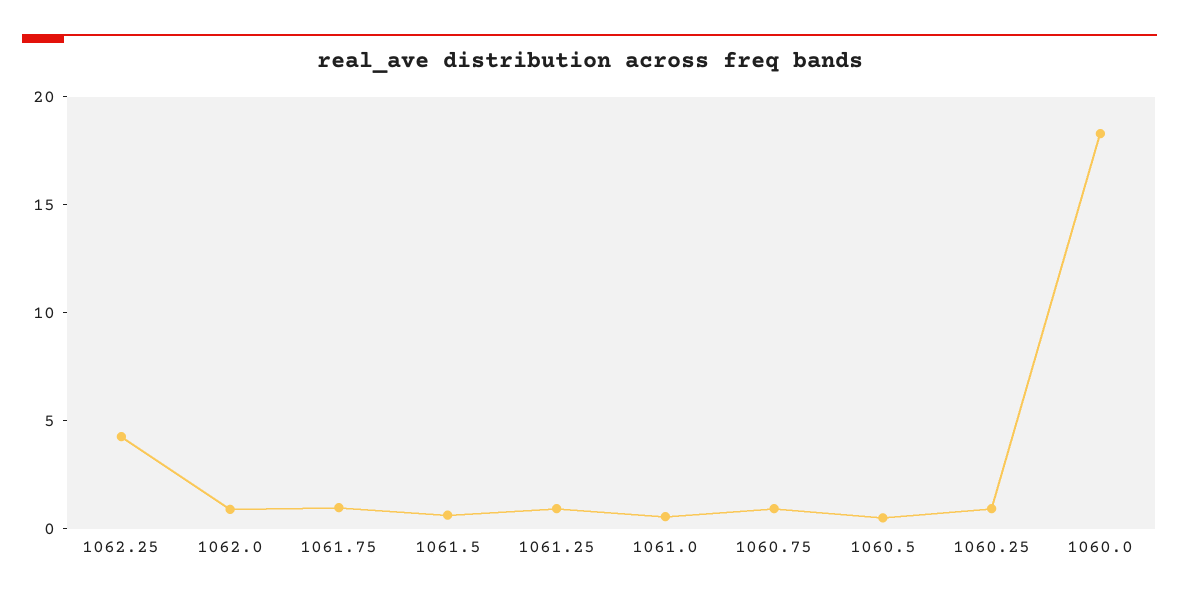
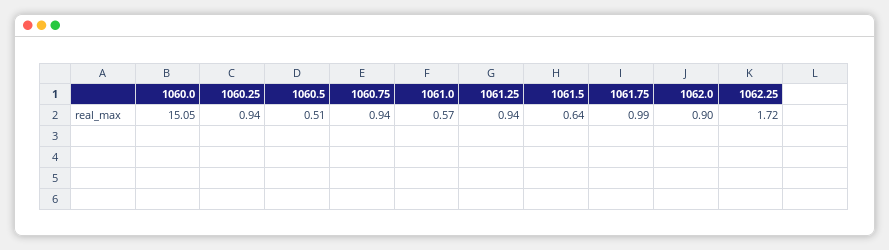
1062.25: 4 -> 1.72
1060.0: 18 -> 15.05

